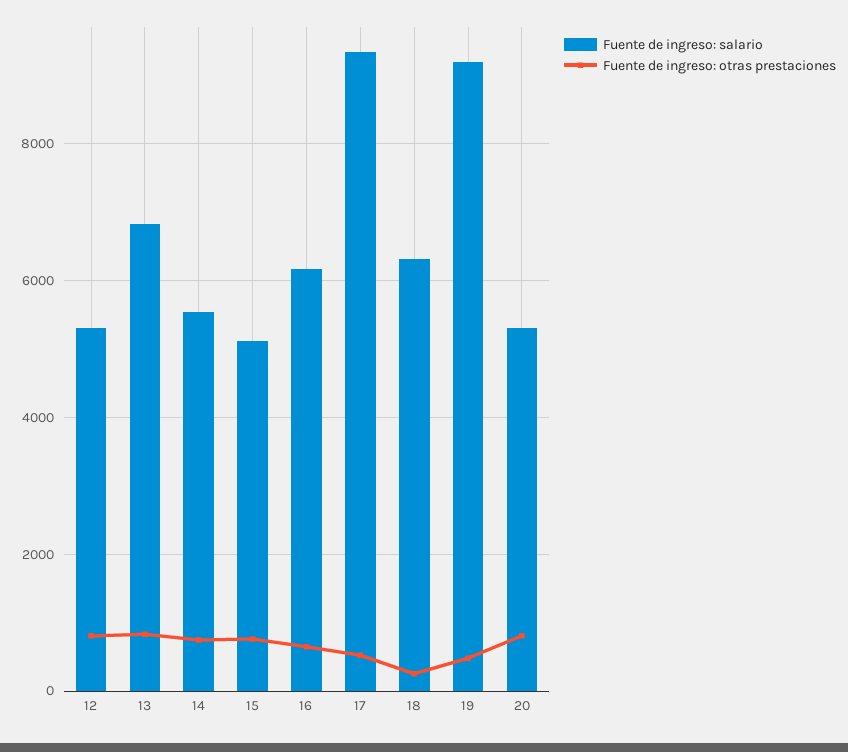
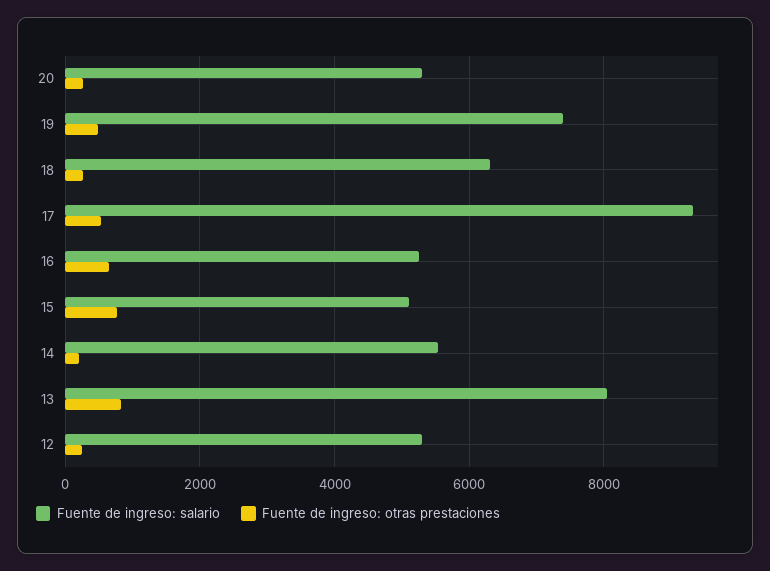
Fuente de ingreso: otras prestaciones, 12: 800 -> 200
Fuente de ingreso: salario, 13: 6800 -> 8000
Fuente de ingreso: otras prestaciones, 14: 800 -> 200
Fuente de ingreso: salario, 16: 6200 -> 5200
Fuente de ingreso: salario, 19: 9200 -> 7400
Fuente de ingreso: otras prestaciones, 20: 800 -> 200

